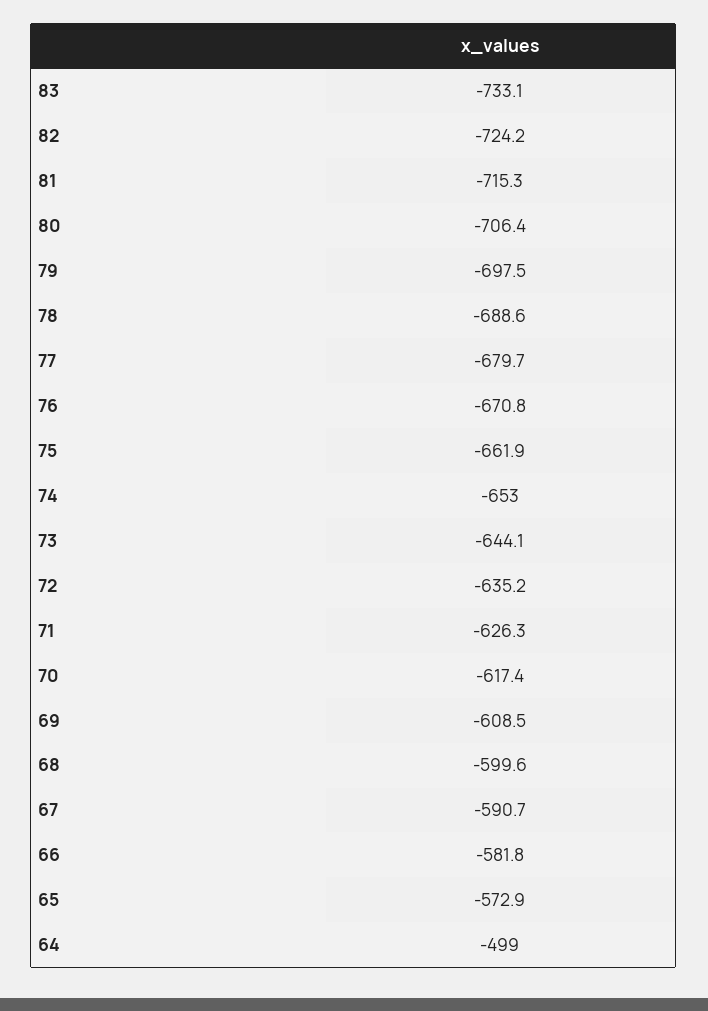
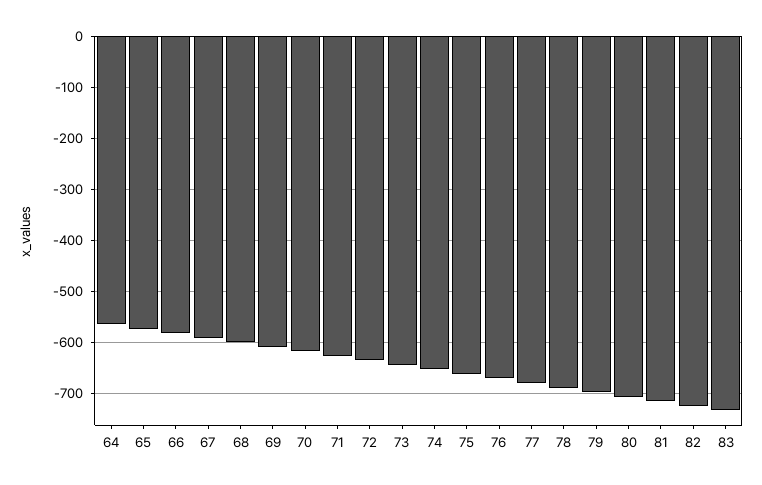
64: -499 -> -560

